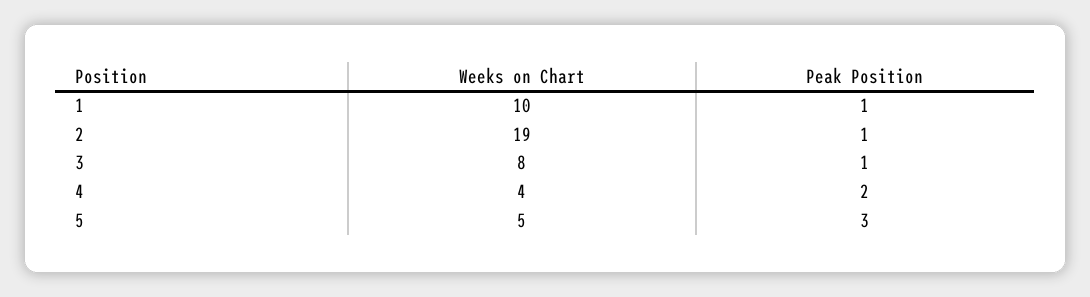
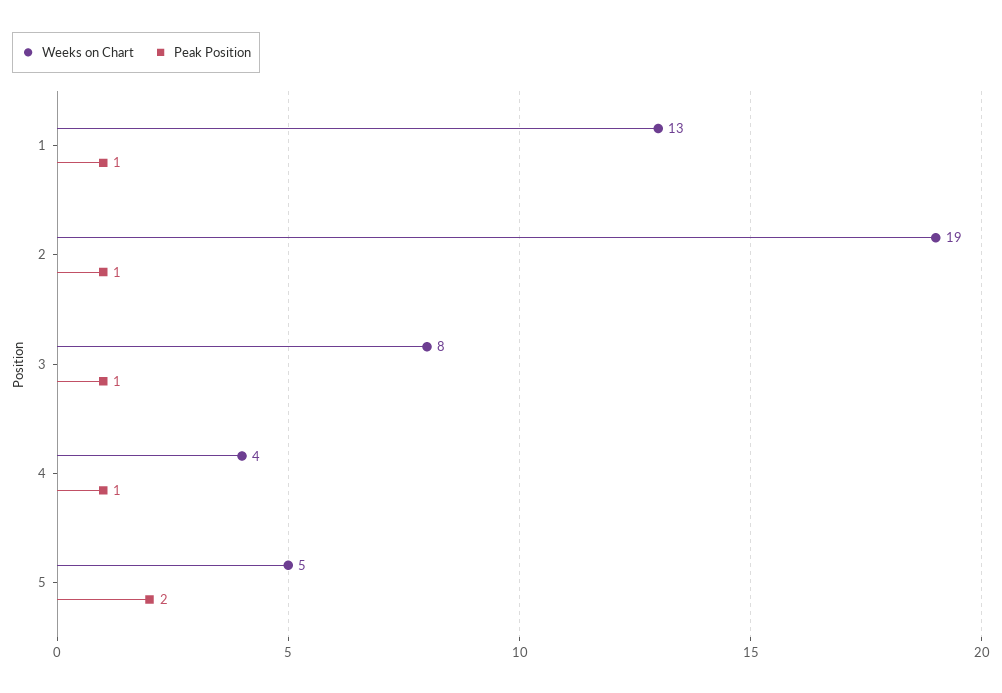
Weeks on Chart, 1: 10 -> 13
Peak Position, 4: 2 -> 1
Peak Position, 5: 3 -> 2

